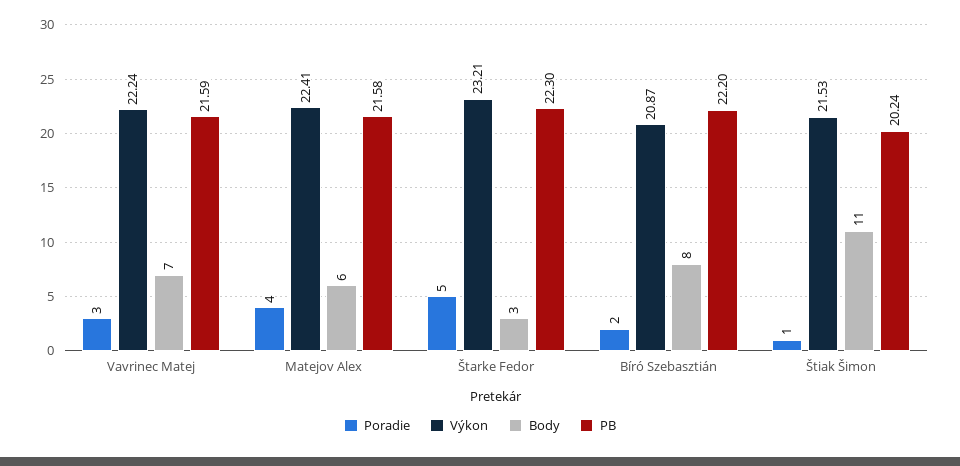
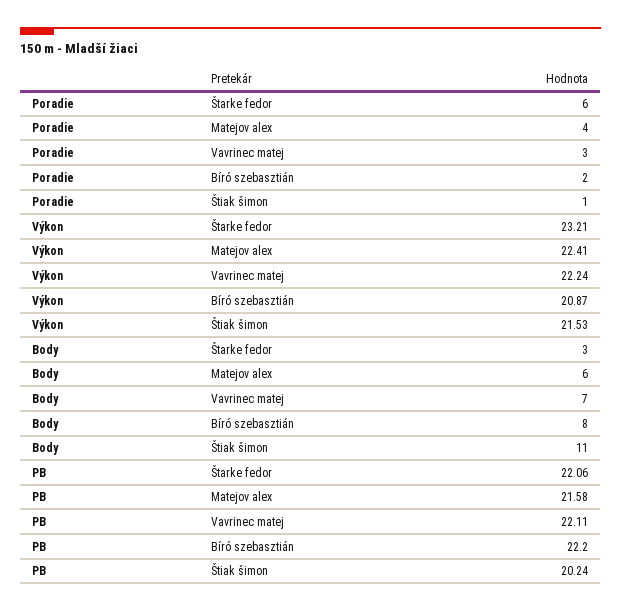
PB, Vavrinec Matej: 21.59 -> 22.11
Poradie, Štarke Fedor: 5 -> 6
PB, Štarke Fedor: 22.3 -> 22.06

